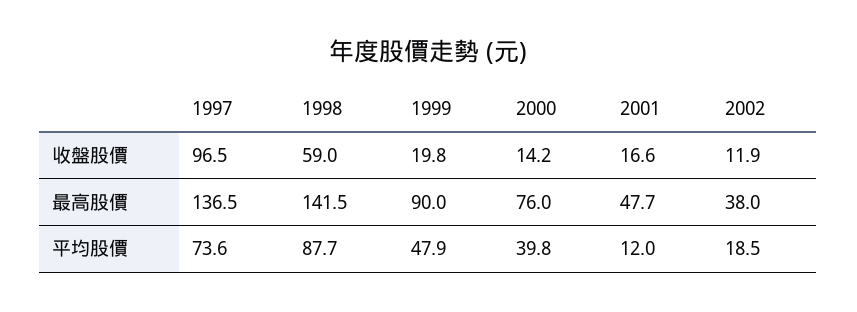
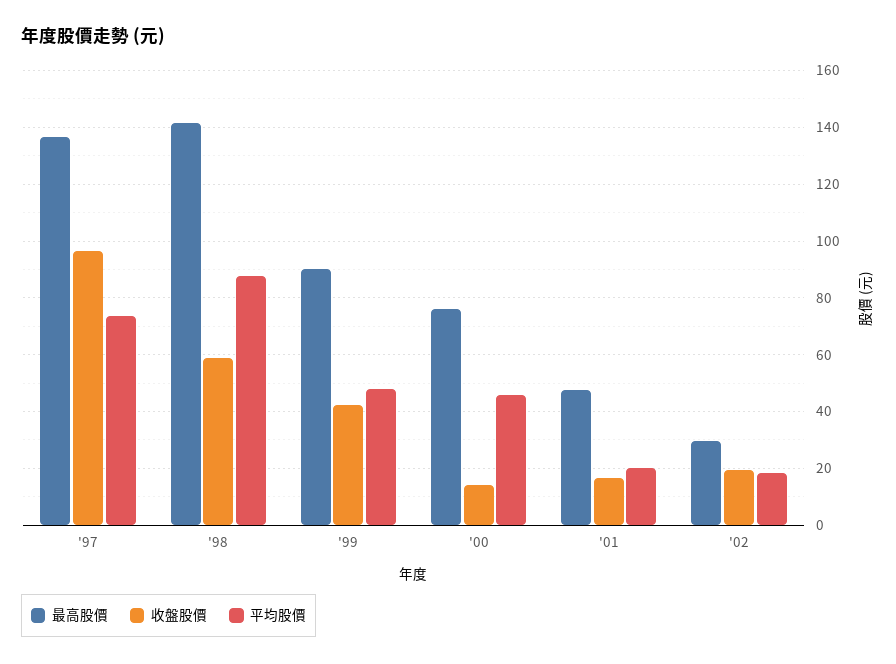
收盤股價, 1999: 19.8 -> 42.5
收盤股價, 2002: 11.9 -> 20
最高股價, 2002: 38 -> 30
平均股價, 2000: 39.8 -> 45
平均股價, 2001: 12 -> 20

